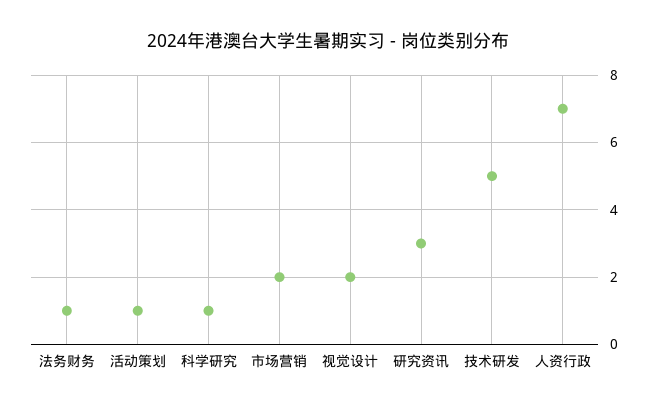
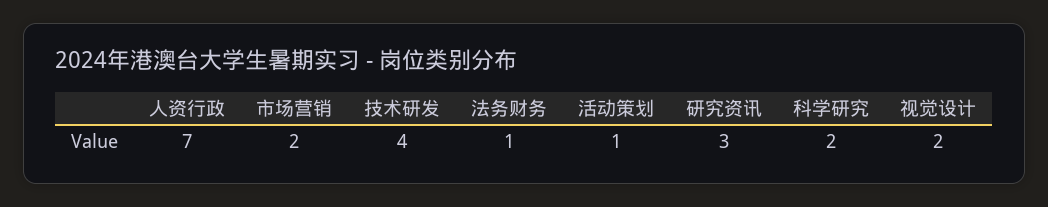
科学研究: 1 -> 2
技术研发: 5 -> 4

